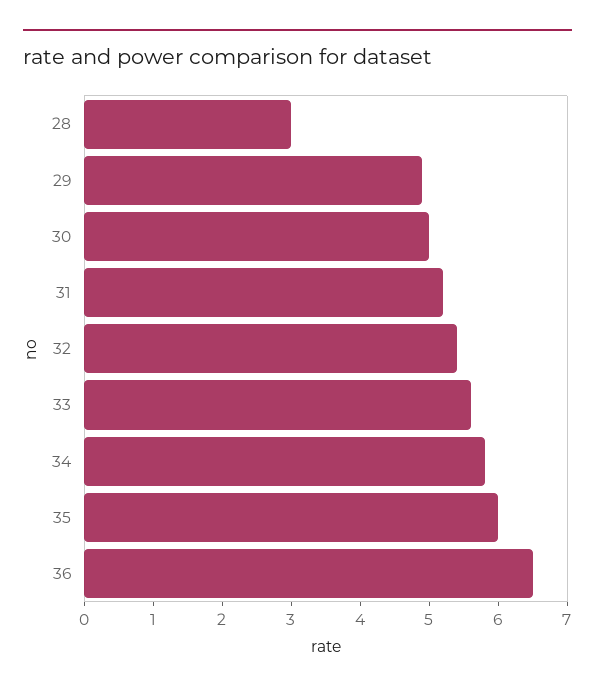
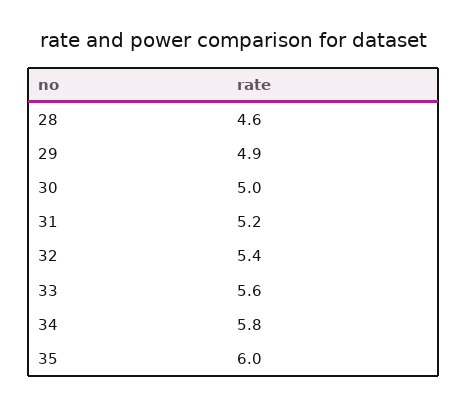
28: 3 -> 4.6
36: 6.5 -> none

